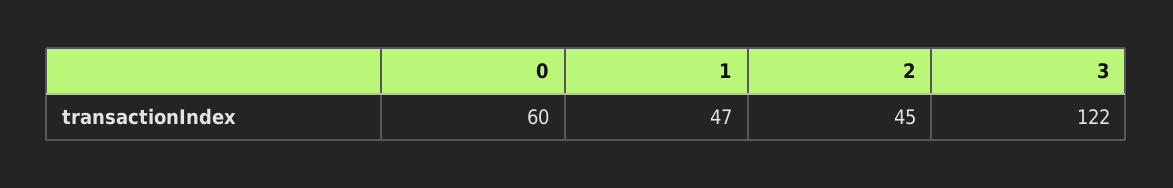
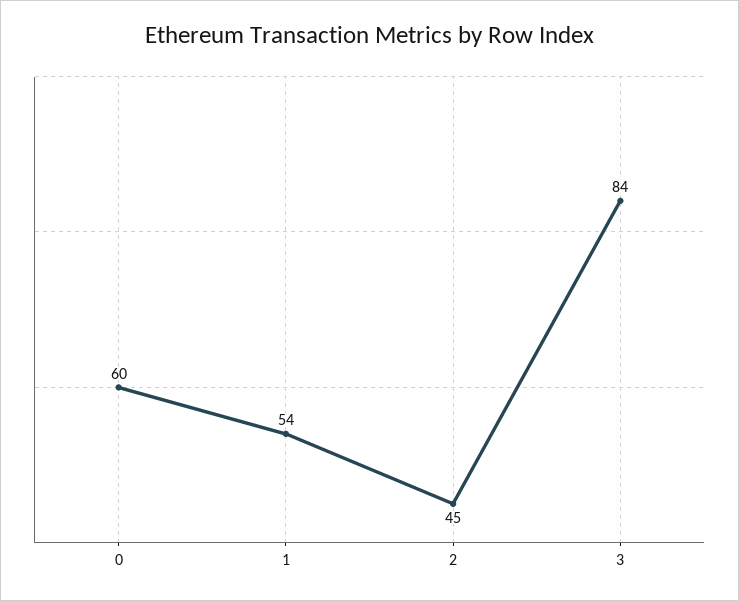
1: 47 -> 54
3: 122 -> 84

